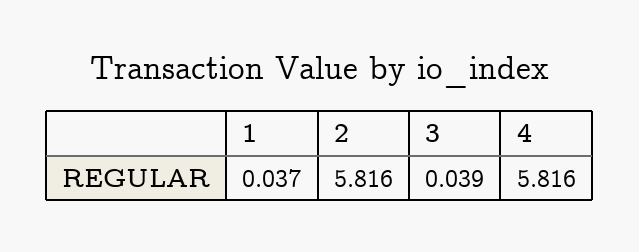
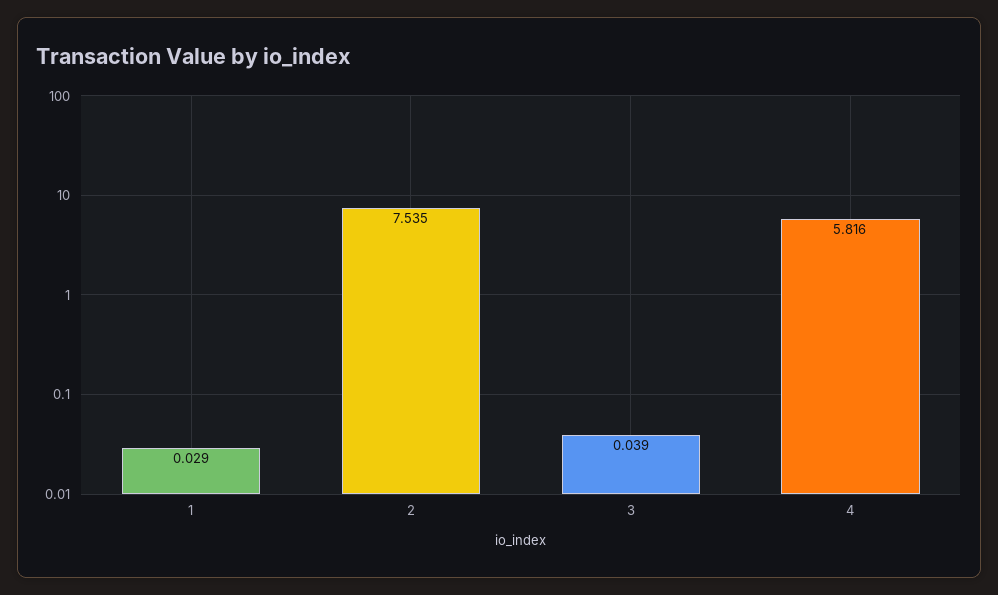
1: 0.037 -> 0.029
2: 5.816 -> 7.535

